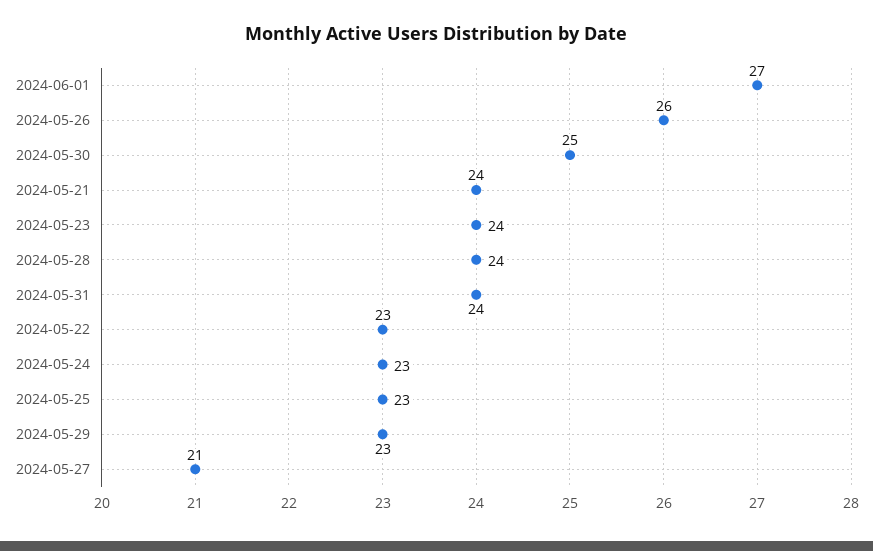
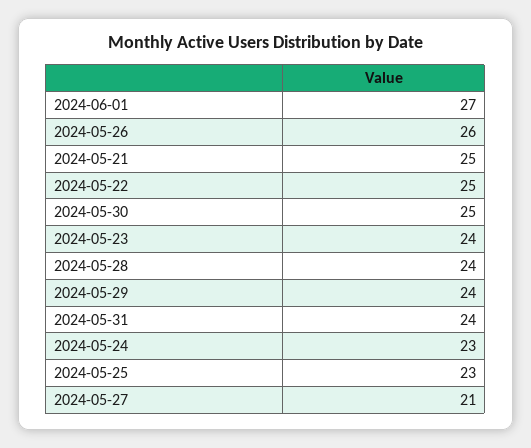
2024-05-21: 24 -> 25
2024-05-22: 23 -> 25
2024-05-29: 23 -> 24

